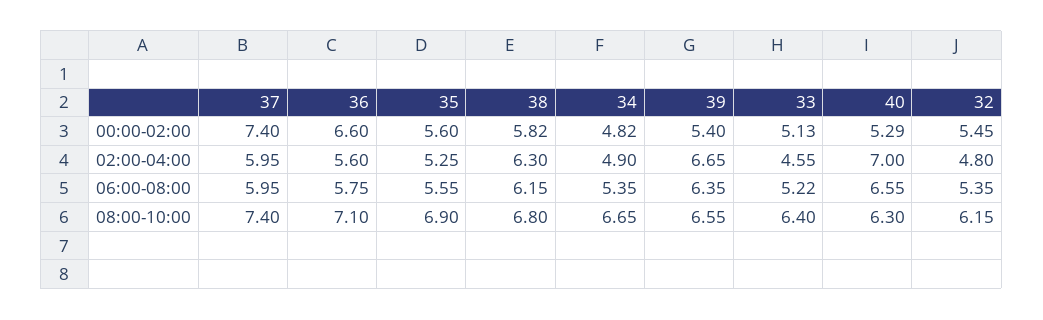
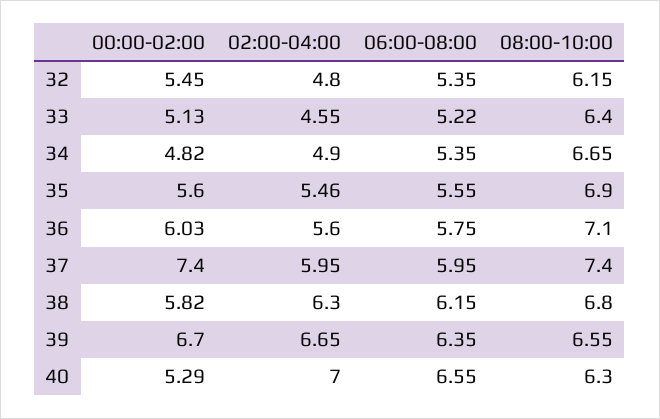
36, 00:00-02:00: 6.6 -> 6.03
39, 00:00-02:00: 5.4 -> 6.7
35, 02:00-04:00: 5.25 -> 5.46

